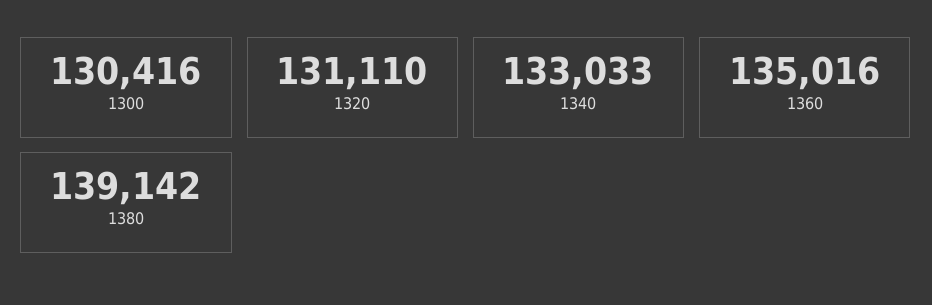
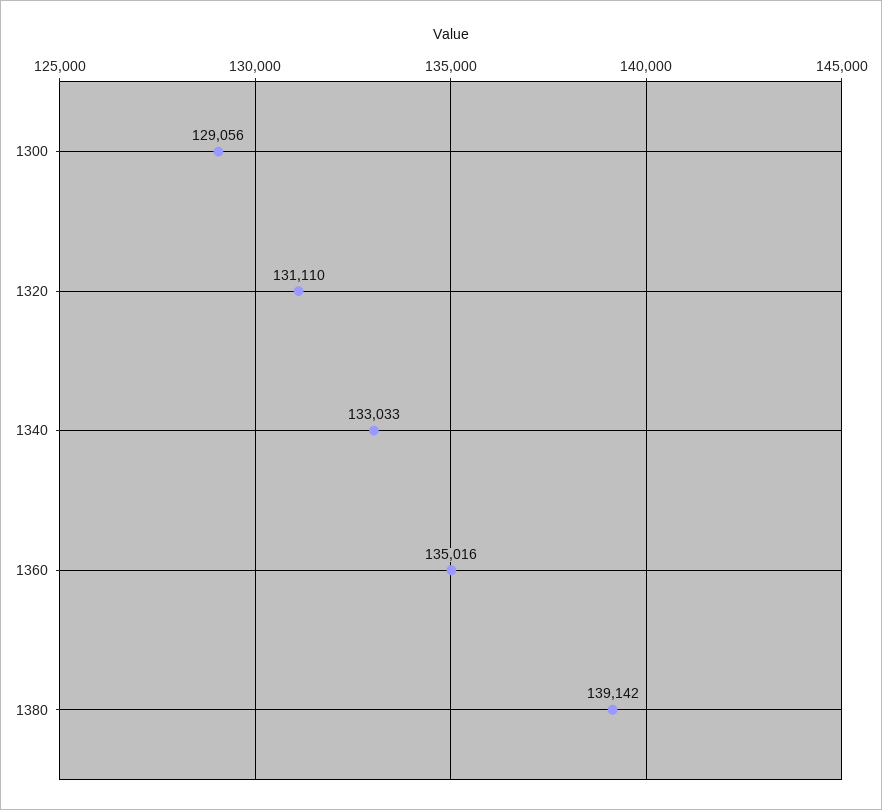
1300: 130416 -> 129056

